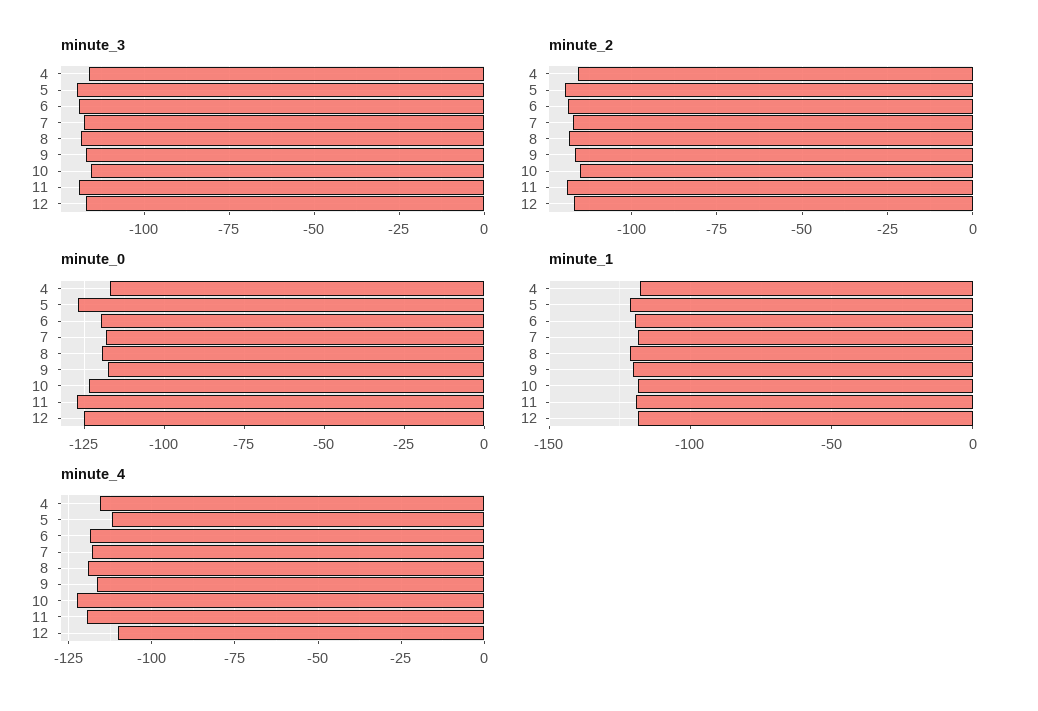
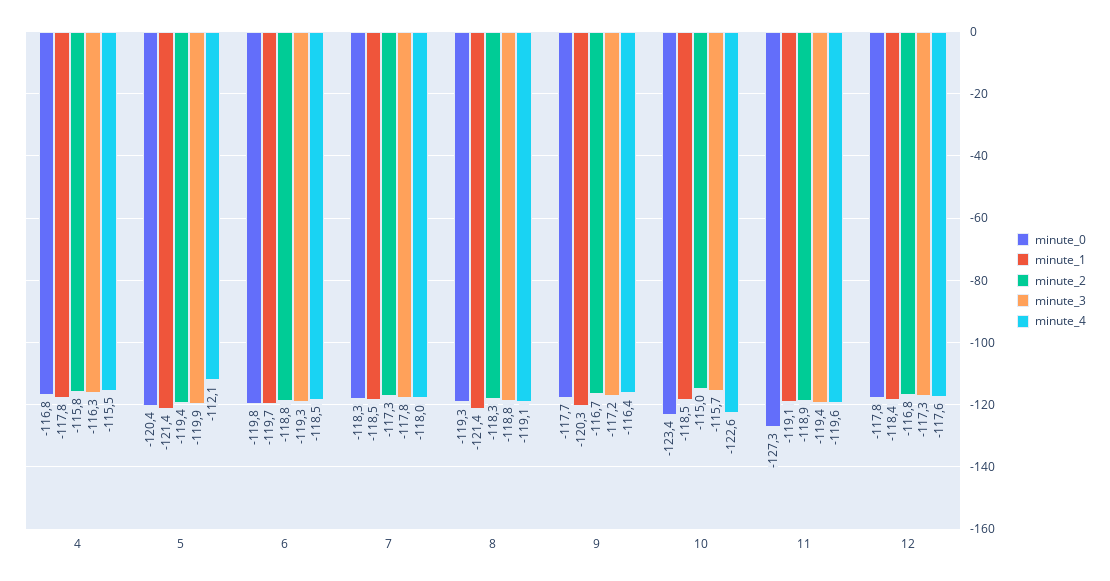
minute_0, 5: -127.5 -> -120.4
minute_0, 12: -125 -> -117.8
minute_4, 12: -110 -> -117.6

